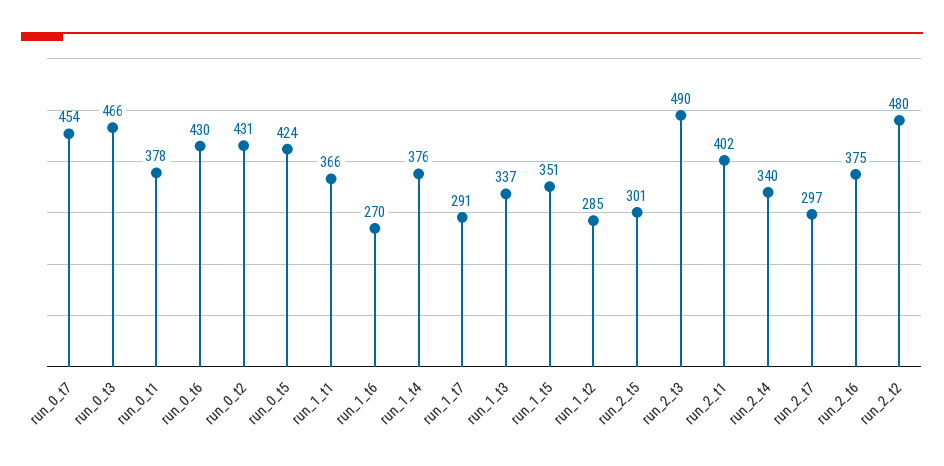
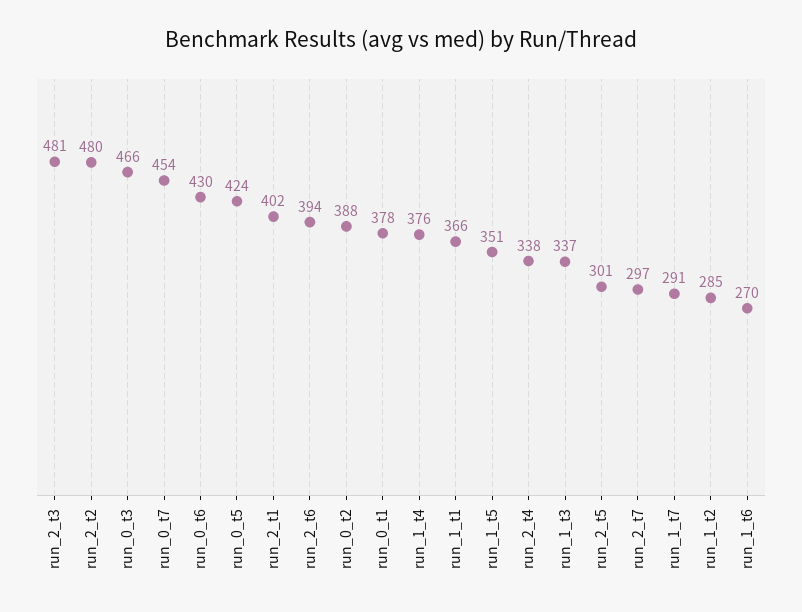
run_0_t2: 431 -> 388
run_2_t3: 490 -> 481
run_2_t4: 340 -> 338
run_2_t6: 375 -> 394

